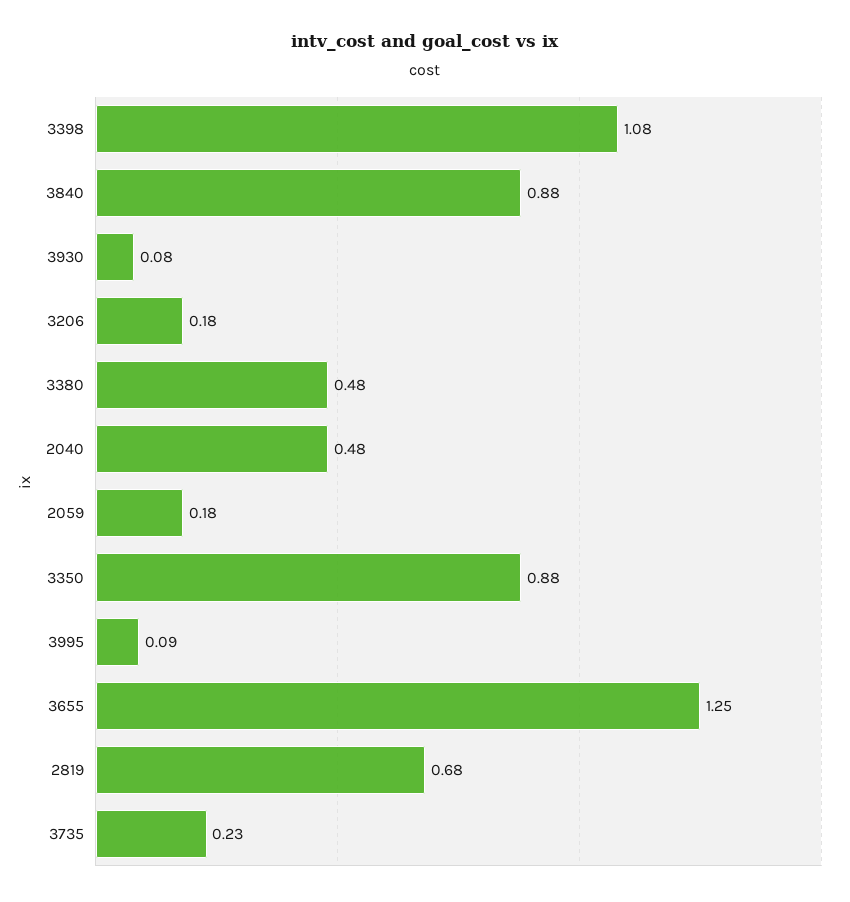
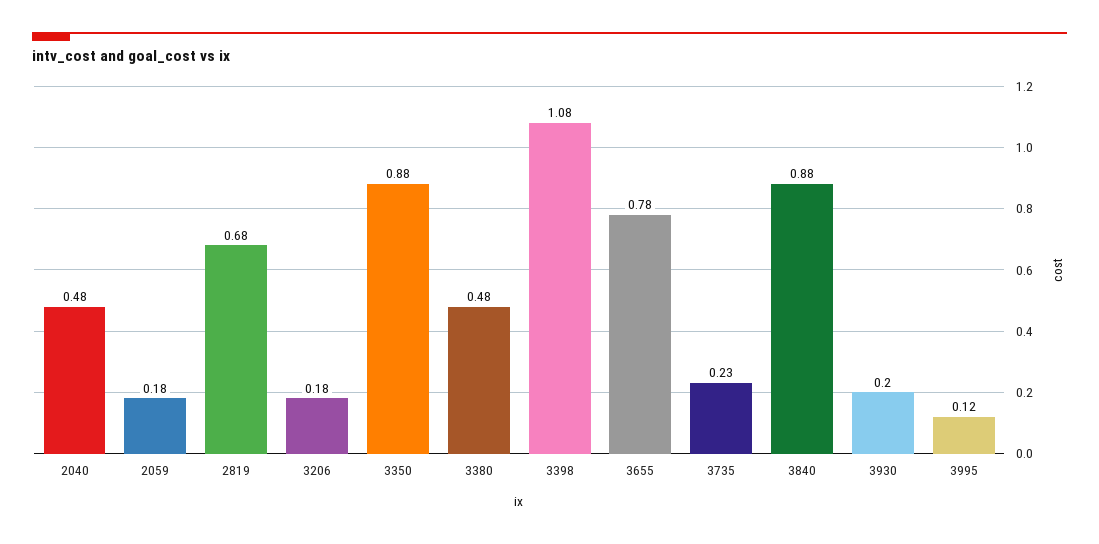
3930: 0.08 -> 0.2
3995: 0.09 -> 0.12
3655: 1.25 -> 0.78

